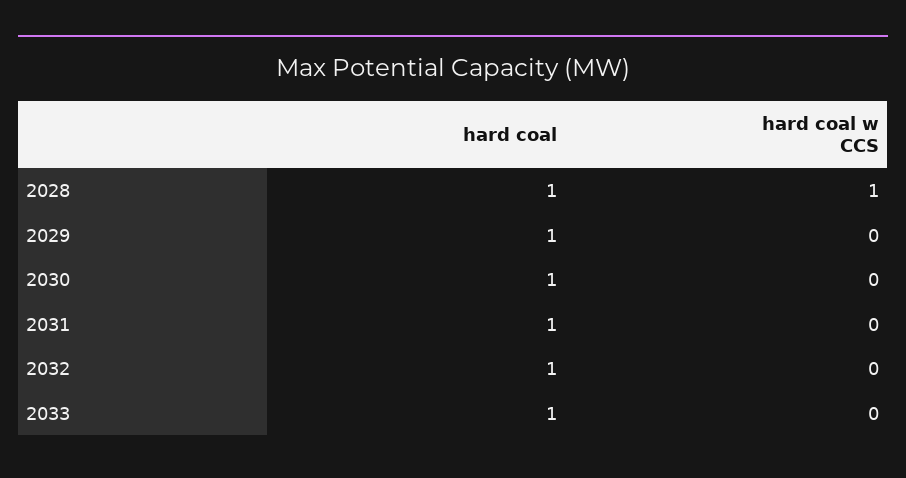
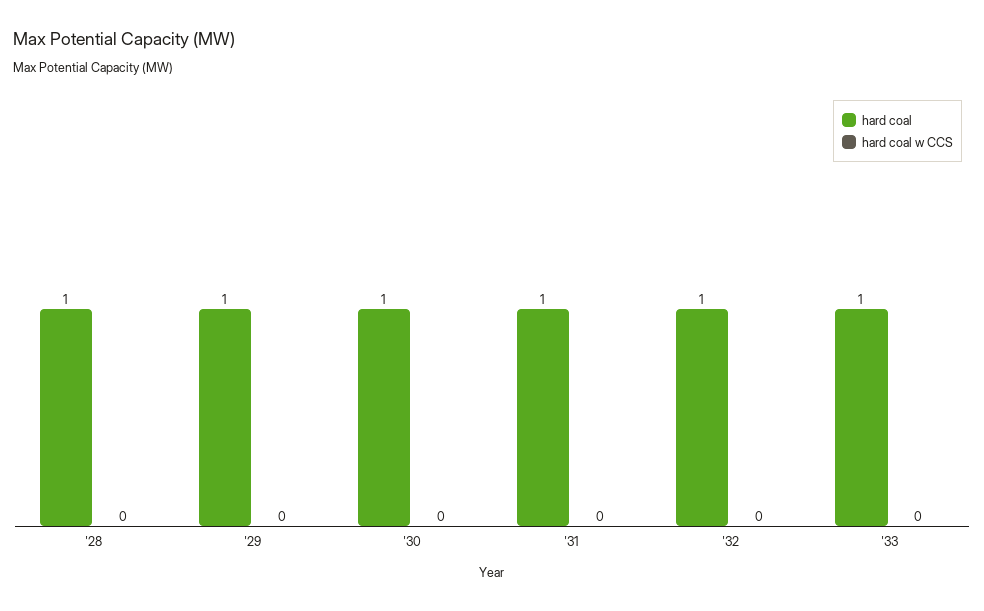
hard coal w CCS, 2028: 1 -> 0

